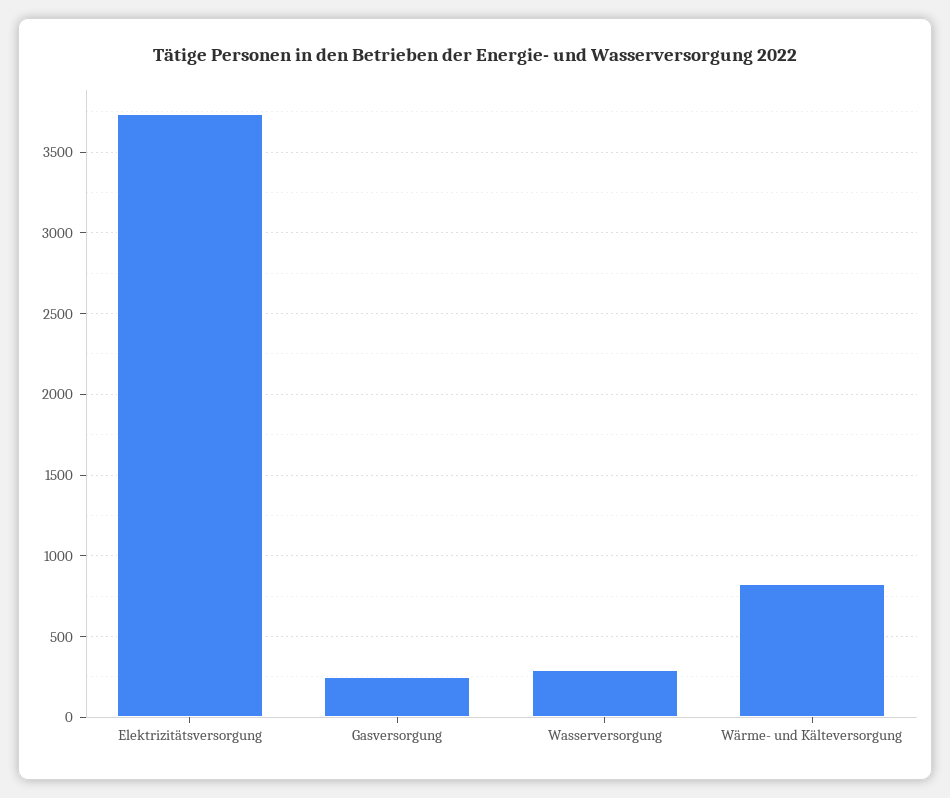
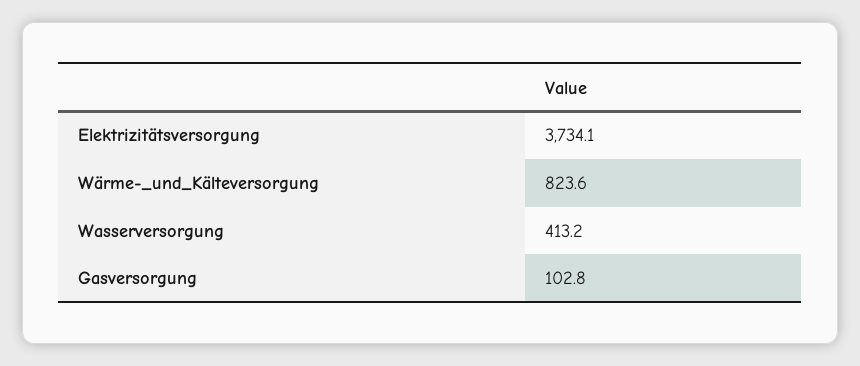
Gasversorgung: 250 -> 102.8
Wasserversorgung: 300 -> 413.2

